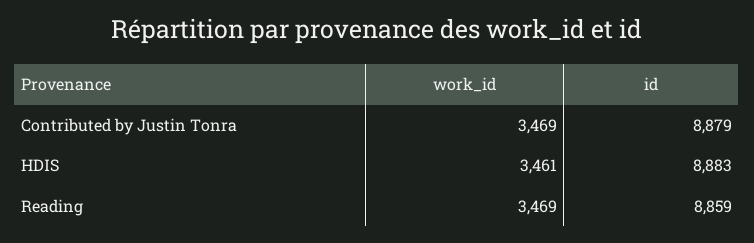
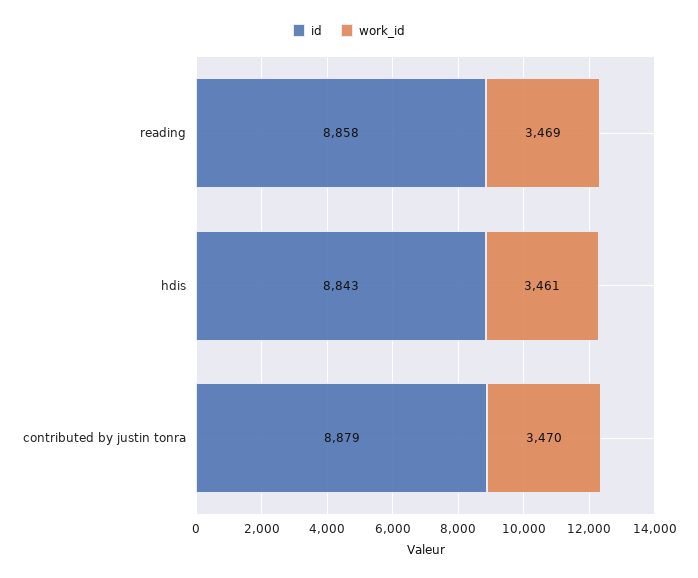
work_id, Contributed by Justin Tonra: 3469 -> 3470
id, HDIS: 8883 -> 8843
id, Reading: 8859 -> 8858

